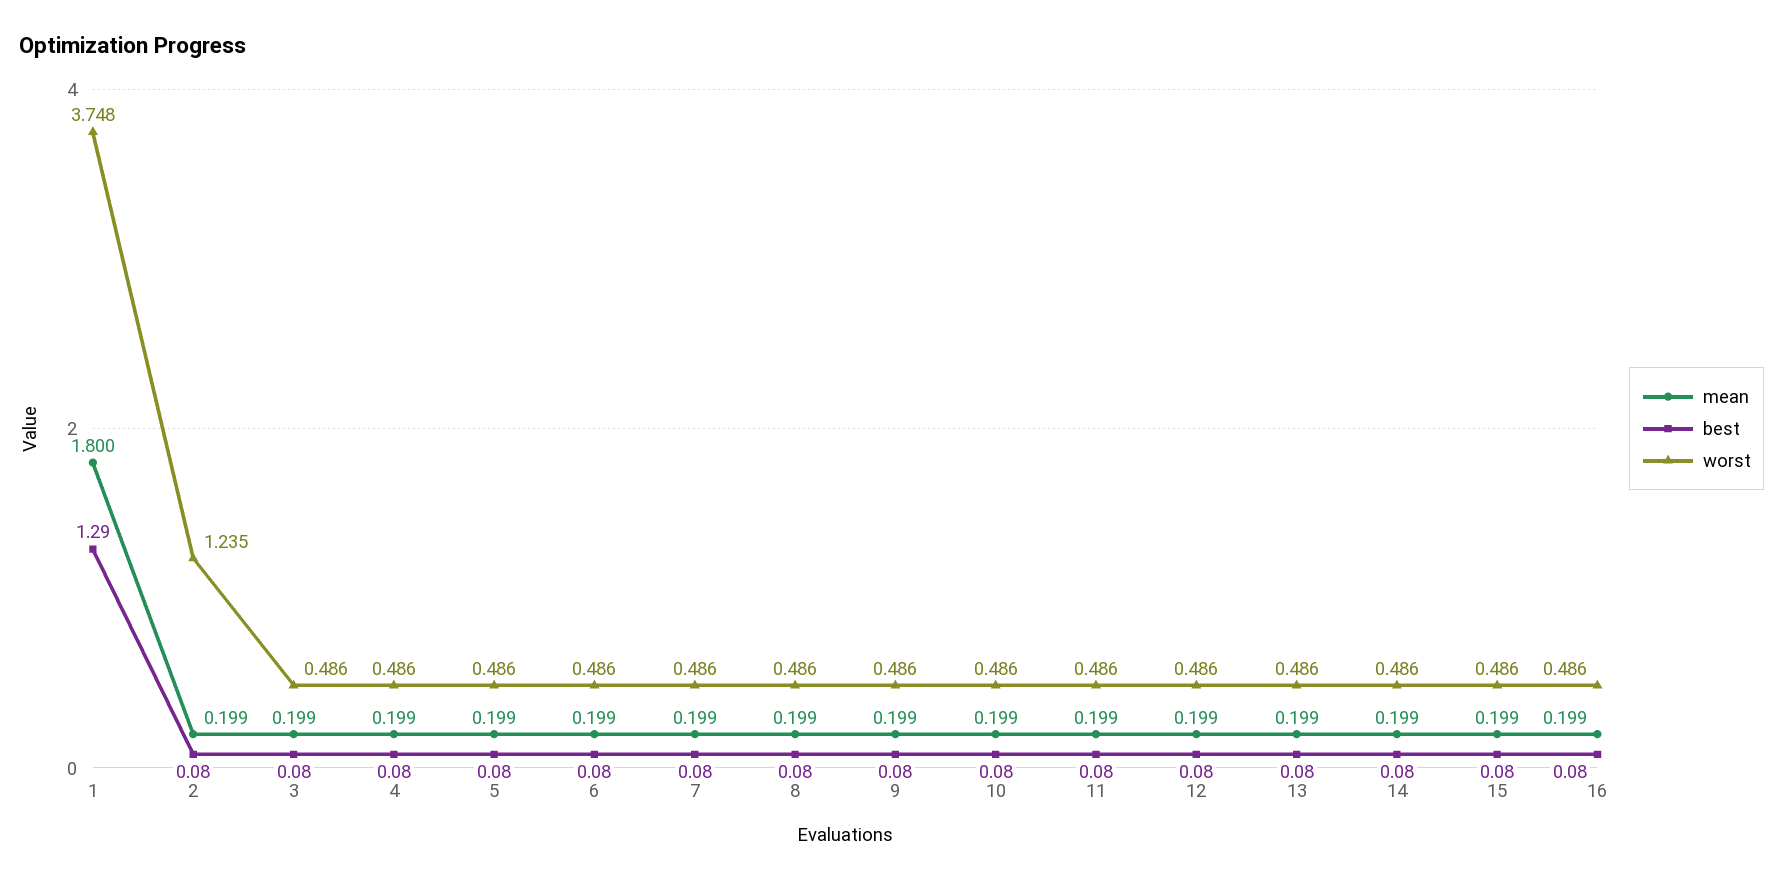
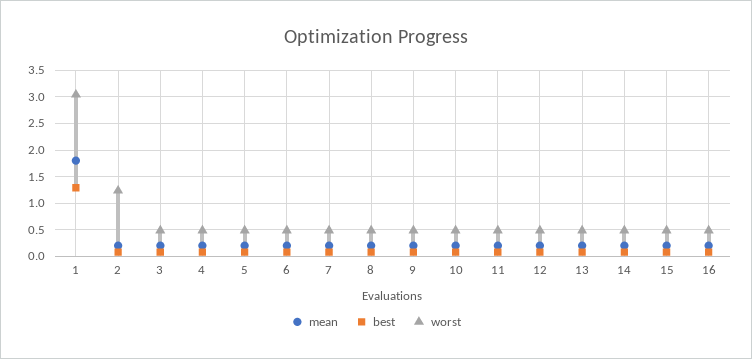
worst, 1: 3.748 -> 3

